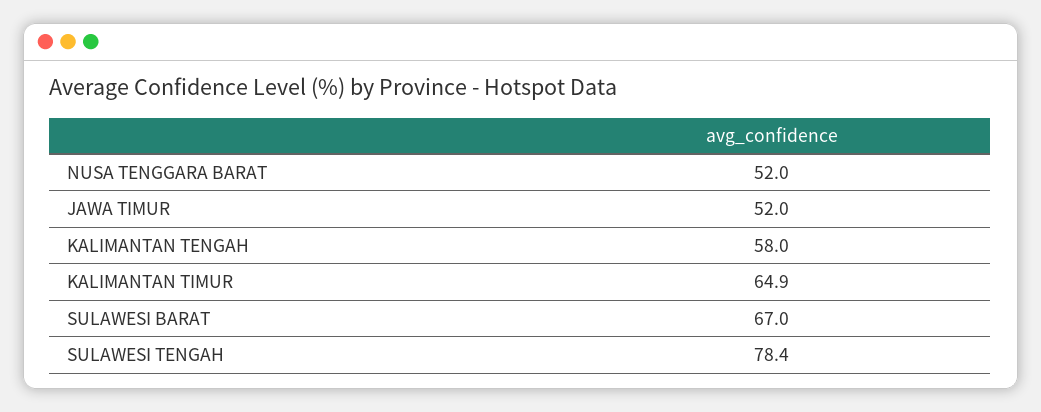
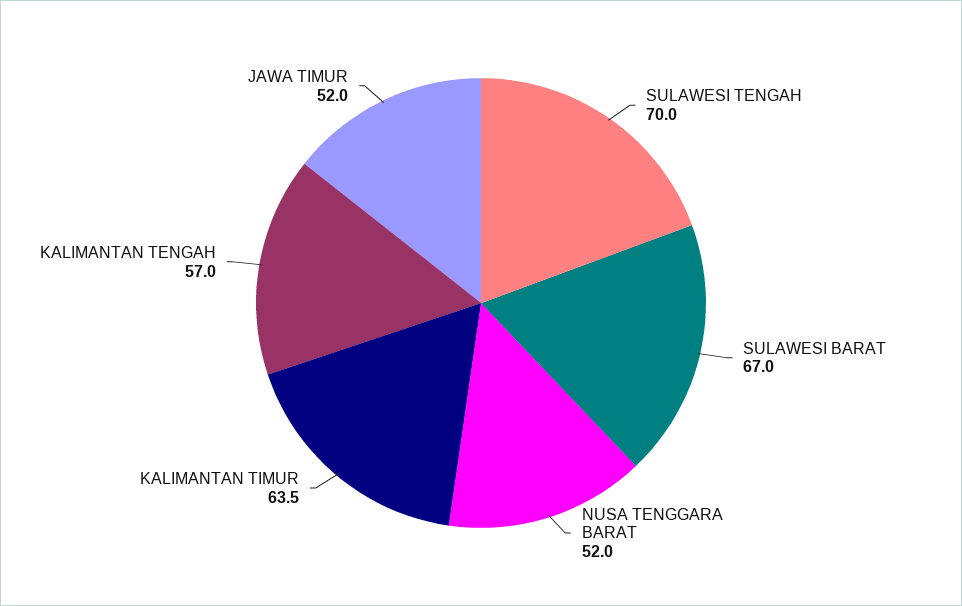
KALIMANTAN TENGAH: 58 -> 57
KALIMANTAN TIMUR: 64.9 -> 63.5
SULAWESI TENGAH: 78.4 -> 70

